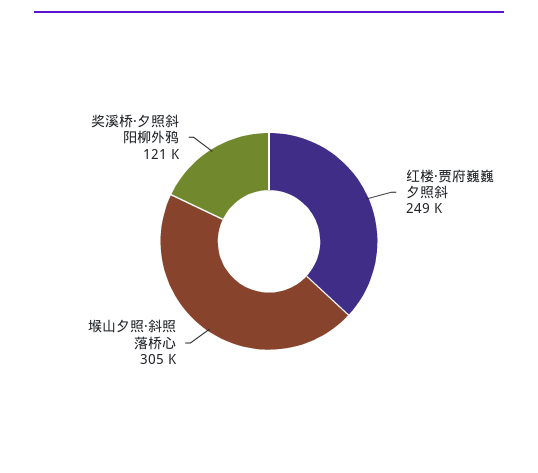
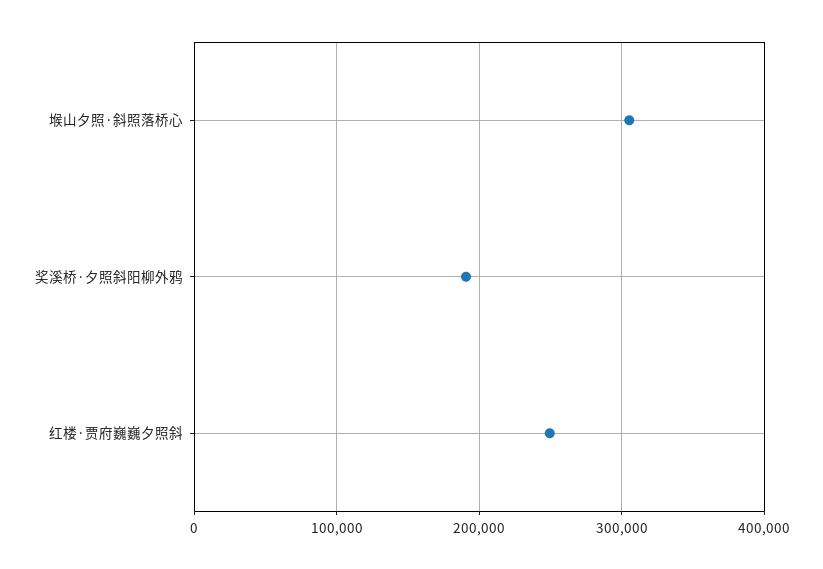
奖溪桥·夕照斜阳柳外鸦: 121000 -> 190000

